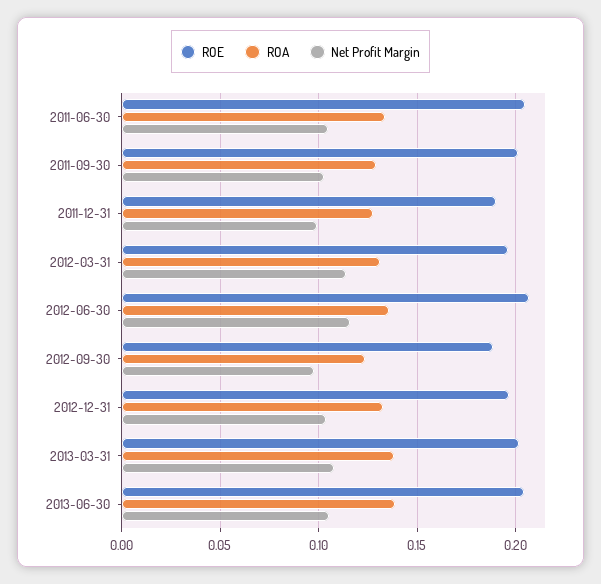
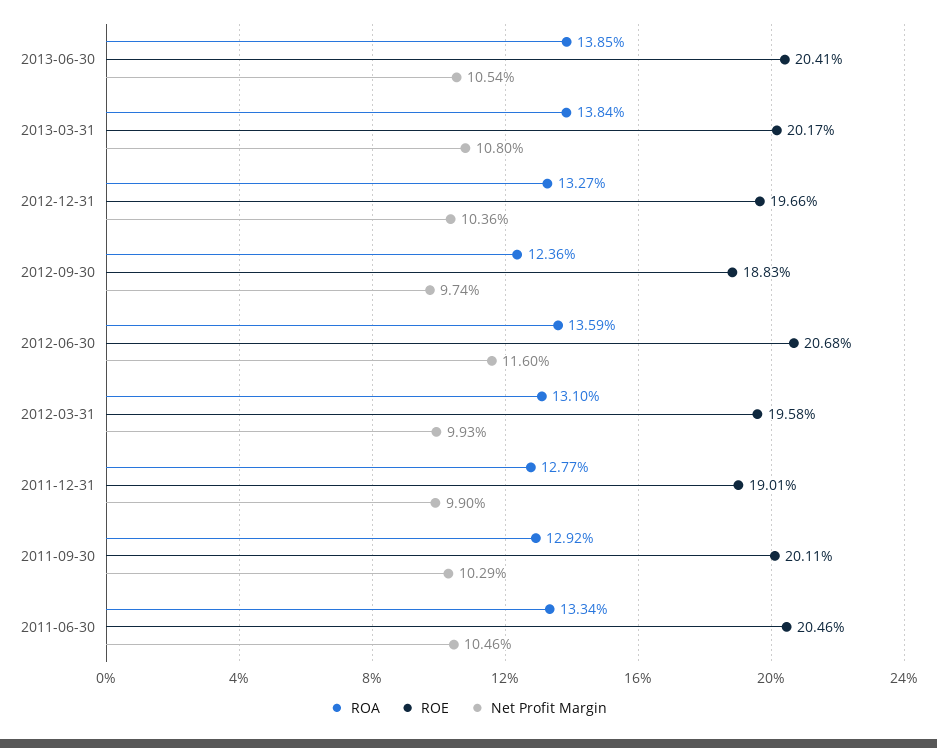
Net Profit Margin, 2012-03-31: 0.115 -> 0.0993

